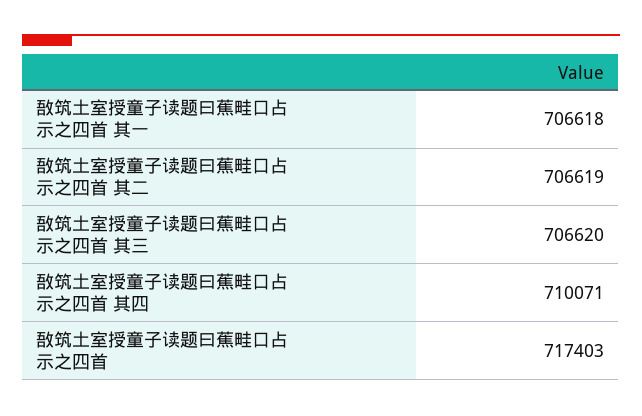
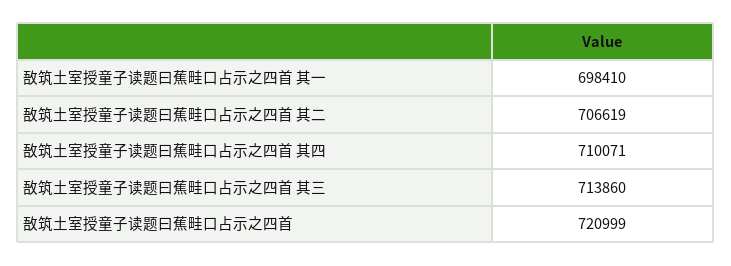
敔筑土室授童子读题曰蕉畦口占示之四首 其一: 706618 -> 698410
敔筑土室授童子读题曰蕉畦口占示之四首 其三: 706620 -> 713860
敔筑土室授童子读题曰蕉畦口占示之四首: 717403 -> 720999

